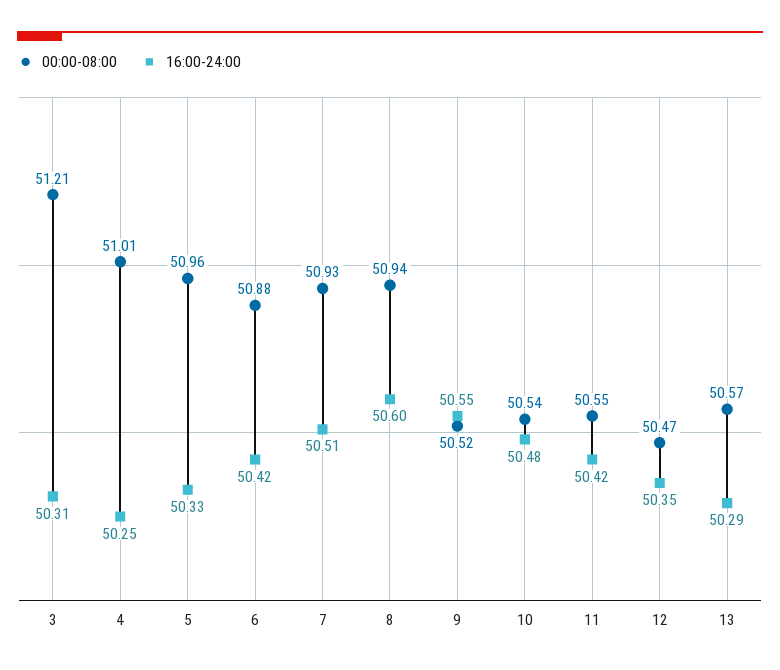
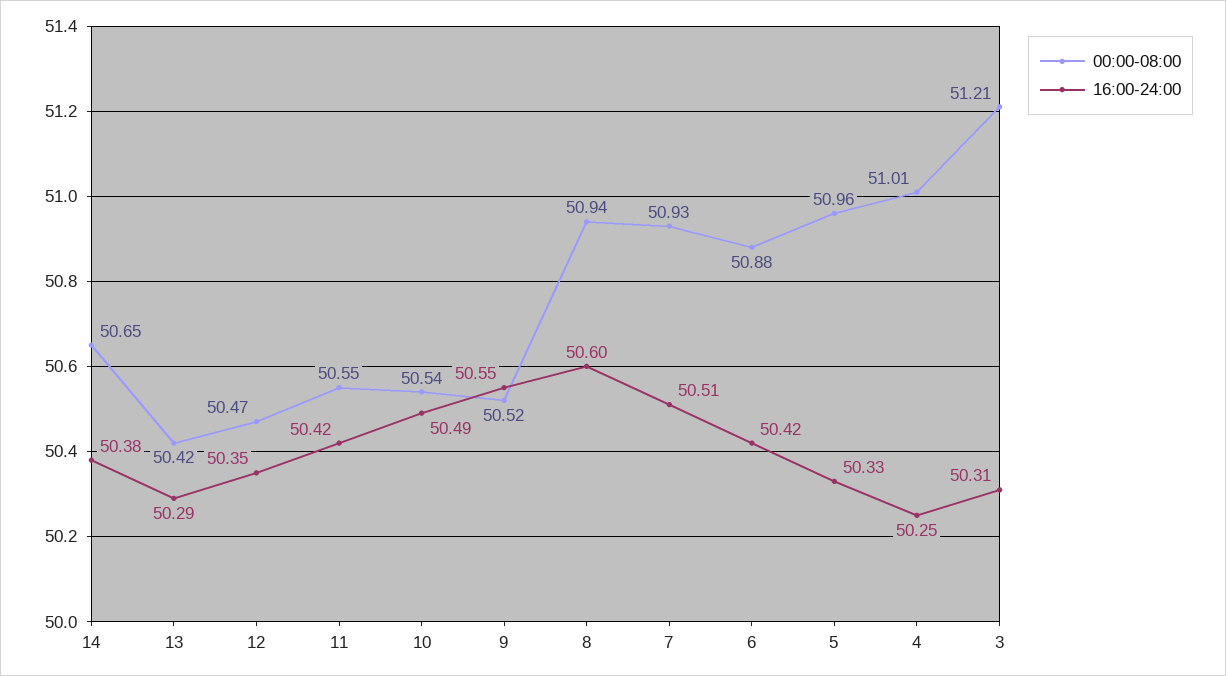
16:00-24:00, 10: 50.48 -> 50.49
00:00-08:00, 13: 50.57 -> 50.42
00:00-08:00, 14: none -> 50.65
16:00-24:00, 14: none -> 50.38

